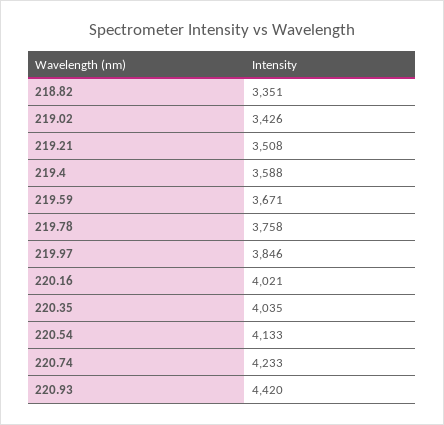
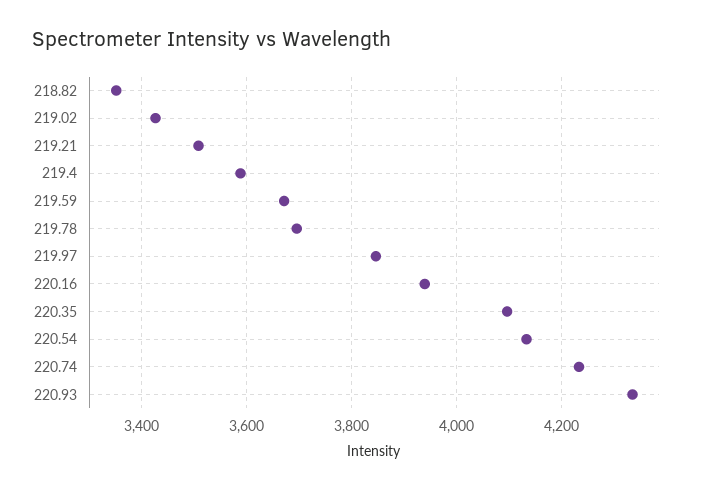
219.78: 3758 -> 3700
220.16: 4021 -> 3940
220.35: 4035 -> 4100
220.93: 4420 -> 4340

